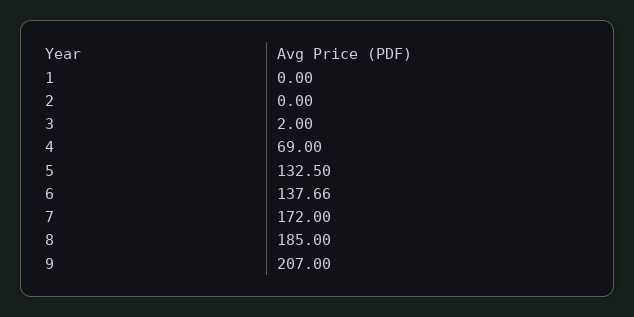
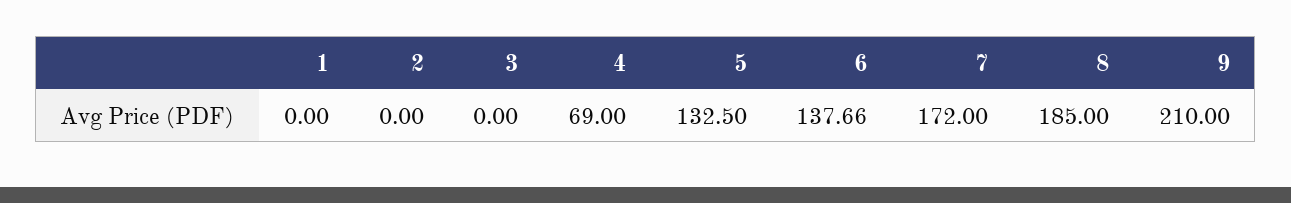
3: 2 -> 0
9: 207 -> 210

